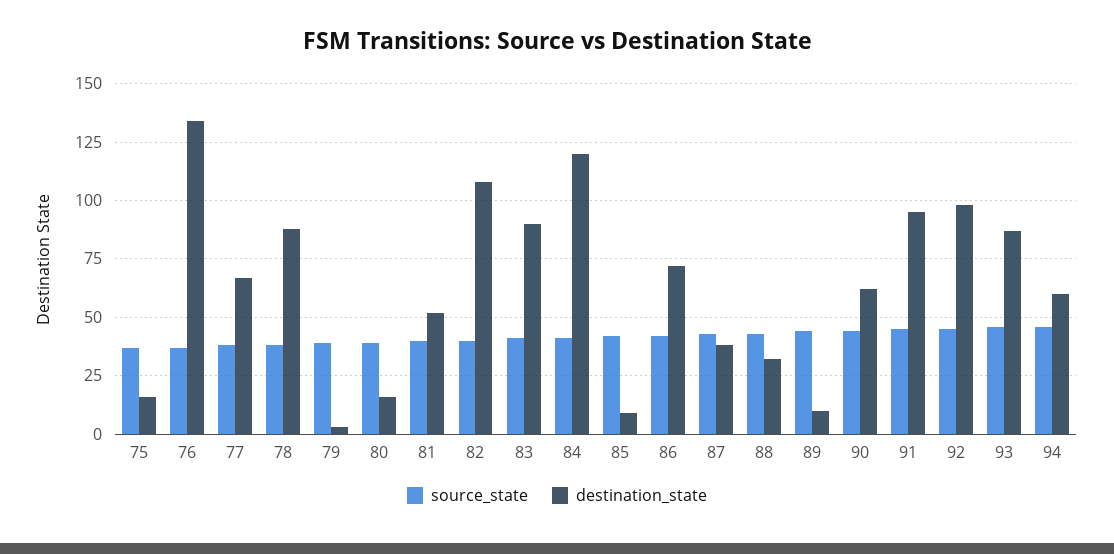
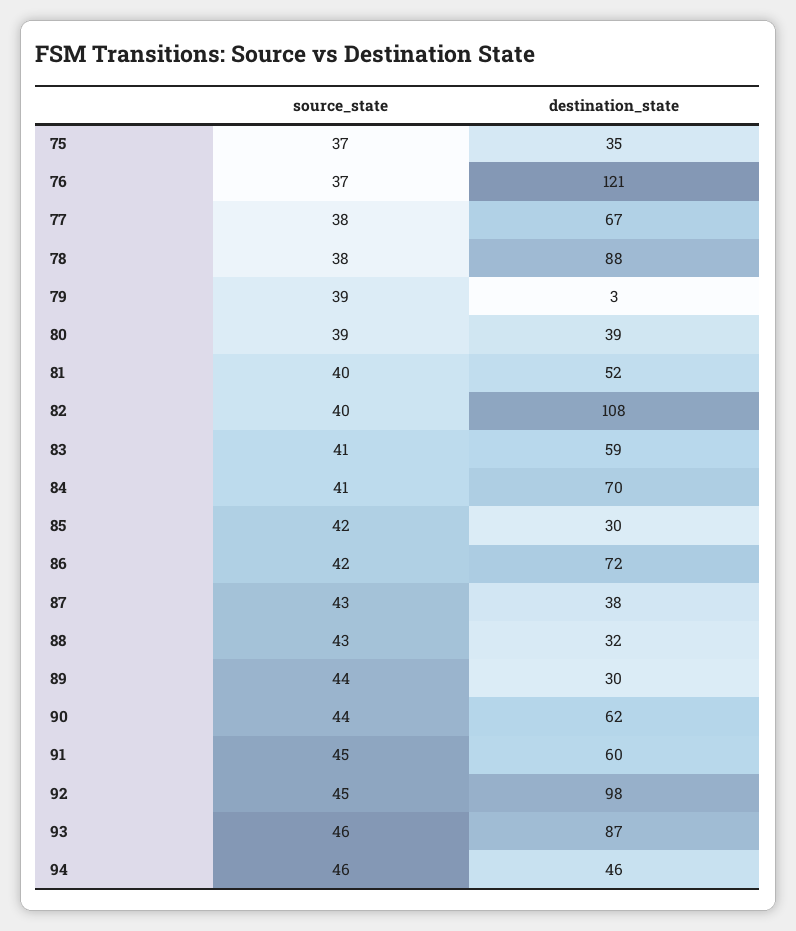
destination_state, 75: 15 -> 35
destination_state, 76: 135 -> 121
destination_state, 80: 15 -> 39
destination_state, 83: 90 -> 59
destination_state, 84: 120 -> 70
destination_state, 85: 10 -> 30
destination_state, 89: 10 -> 30
destination_state, 91: 95 -> 60
destination_state, 94: 60 -> 46

